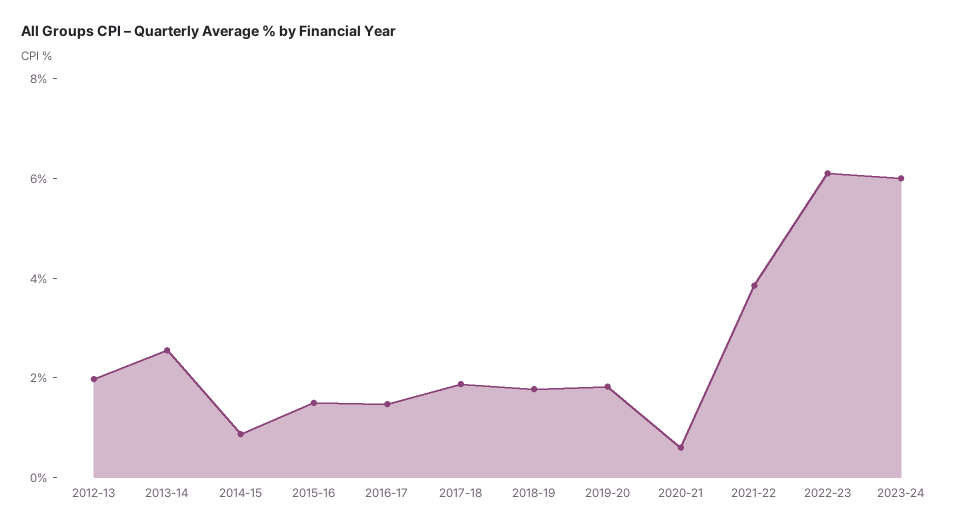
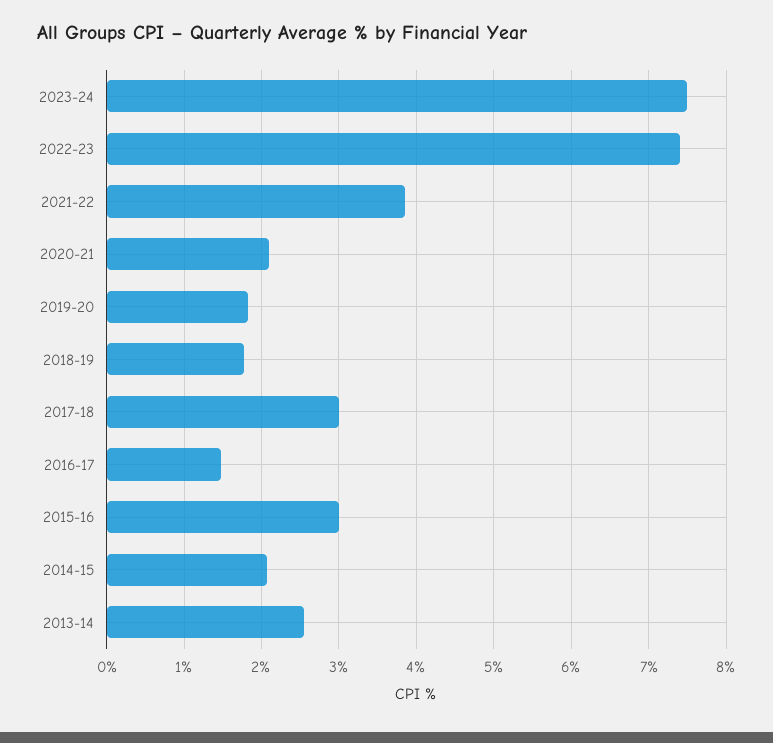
2012-13: 2 -> none
2014-15: 1 -> 2.1
2015-16: 1.5 -> 3
2017-18: 2 -> 3
2020-21: 0.5 -> 2.1
2022-23: 6 -> 7.4
2023-24: 6 -> 7.5

